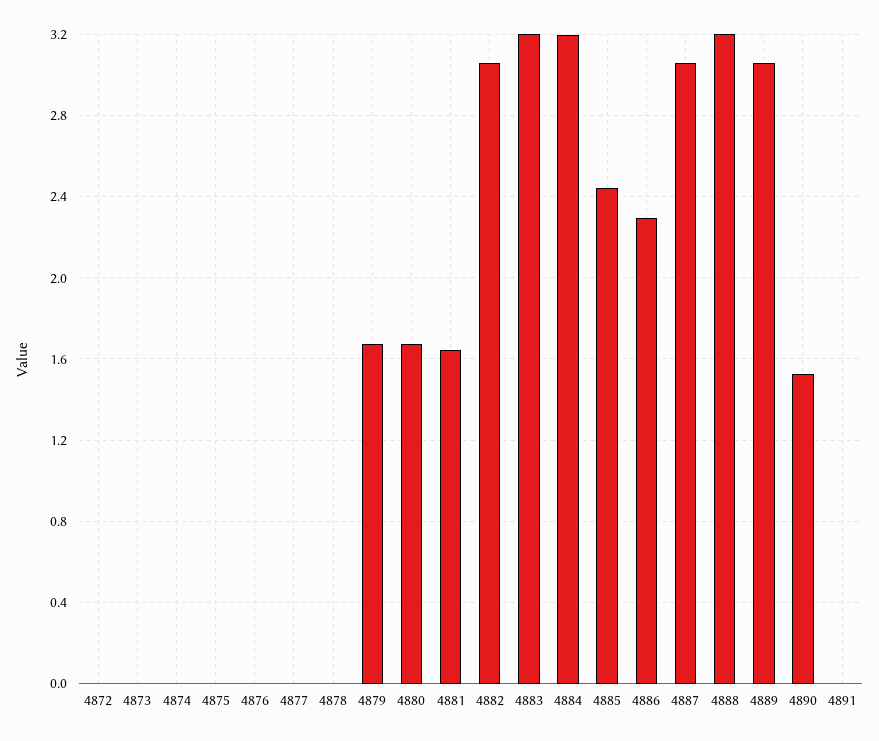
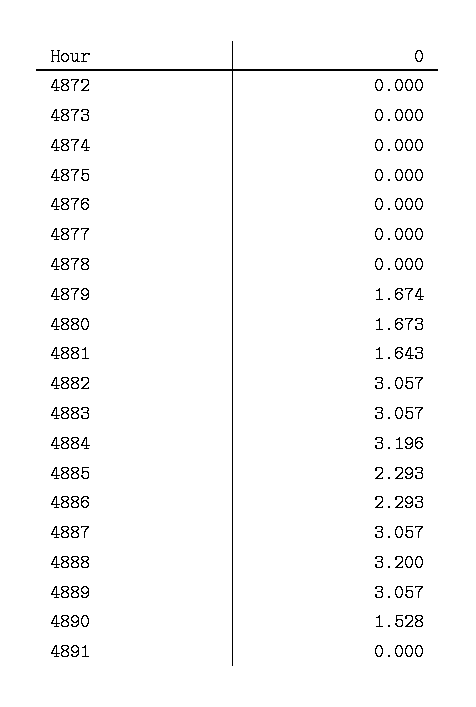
4883: 3.2 -> 3.057
4885: 2.45 -> 2.293

